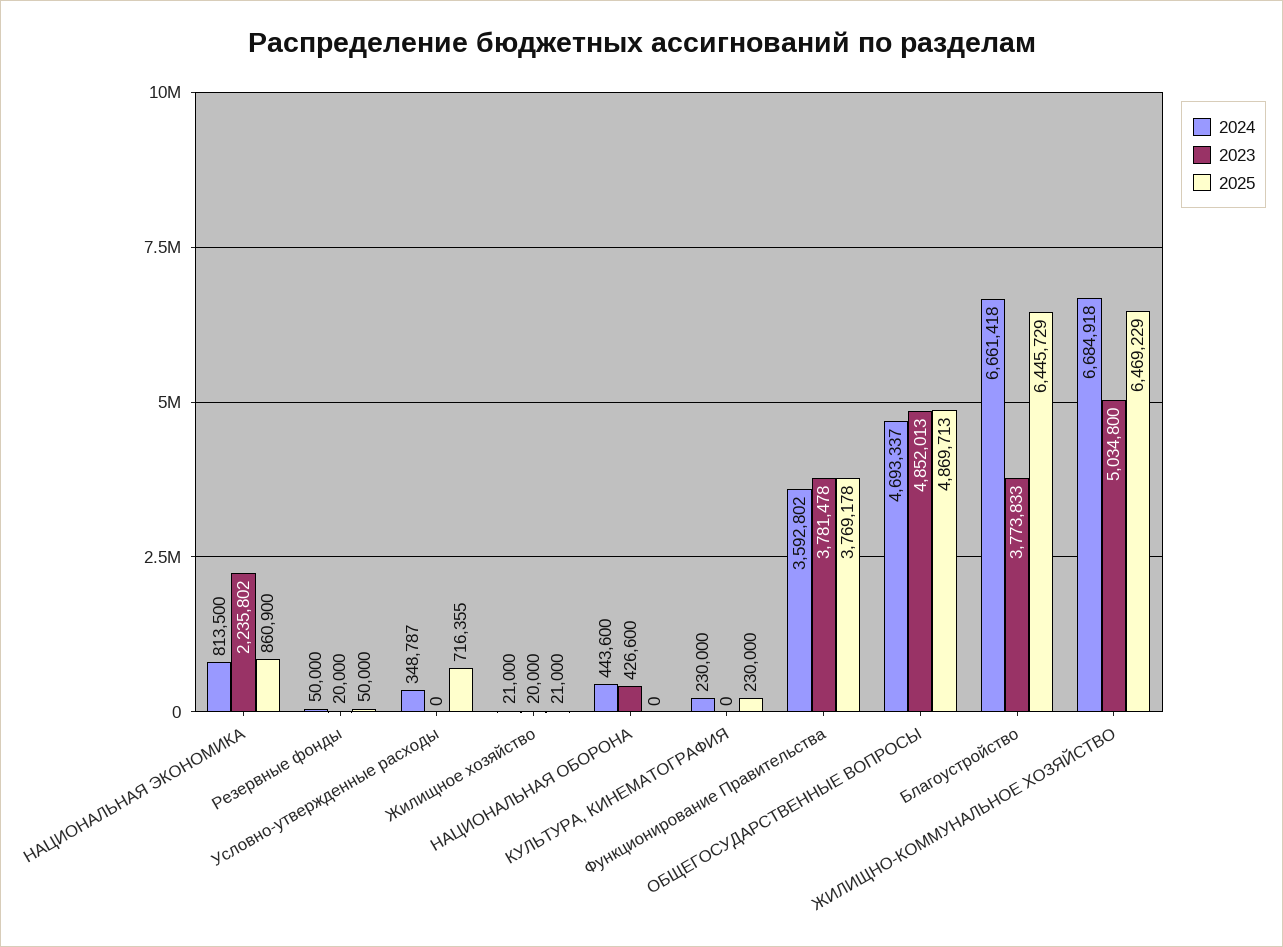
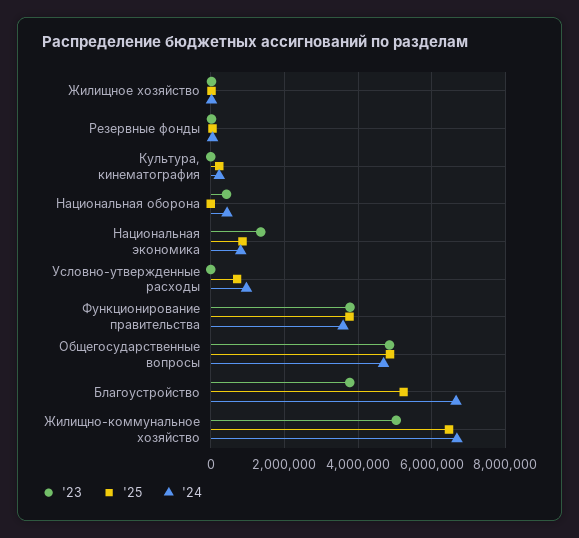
2023, НАЦИОНАЛЬНАЯ ЭКОНОМИКА: 2235802 -> 1400000
2024, Условно-утвержденные расходы: 348787 -> 1000000
2025, Благоустройство: 6445729 -> 5200000

